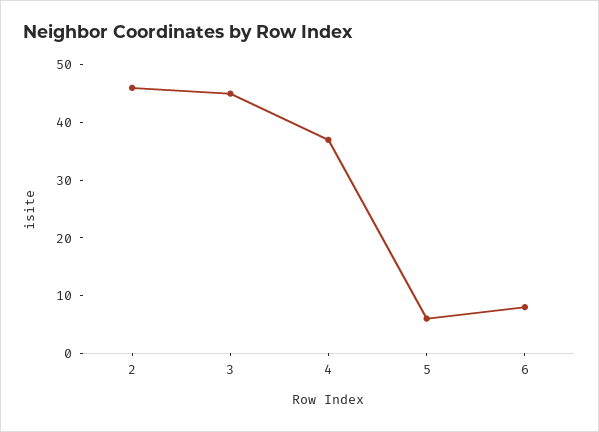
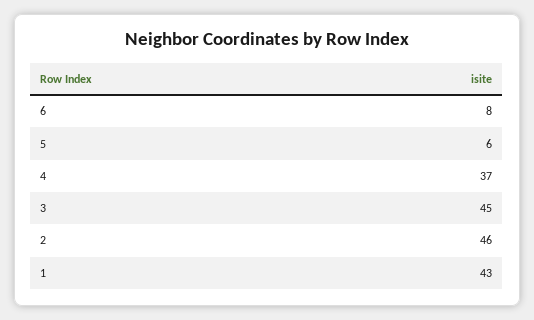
1: none -> 43

